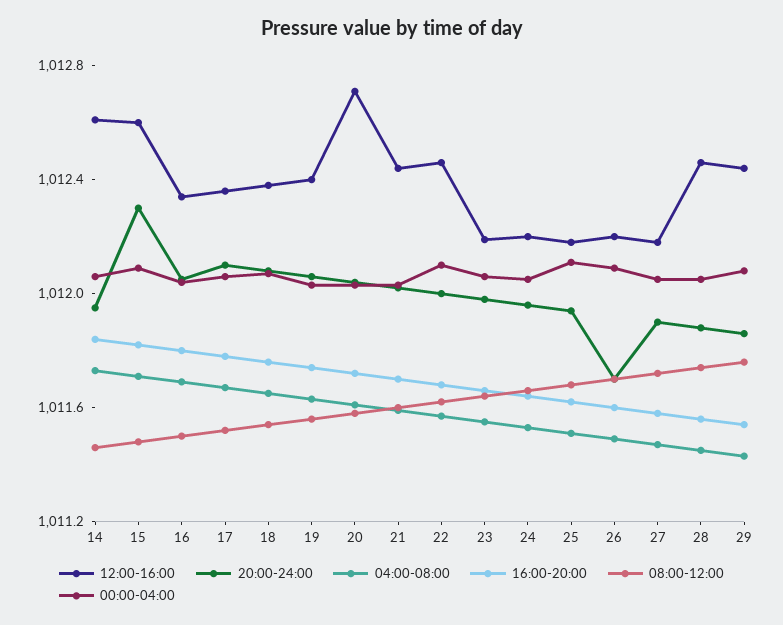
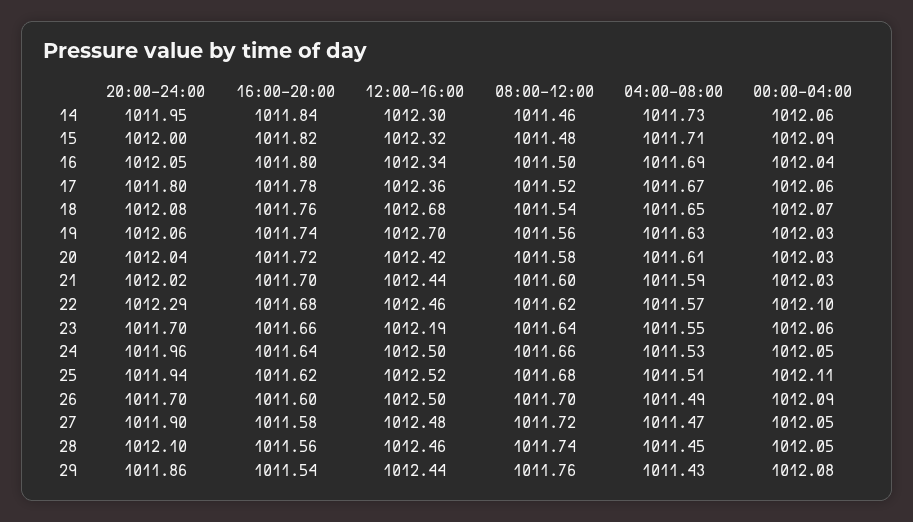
12:00-16:00, 14: 1012.6 -> 1012.3
12:00-16:00, 15: 1012.6 -> 1012.32
20:00-24:00, 15: 1012.3 -> 1012
20:00-24:00, 17: 1012.1 -> 1011.8
12:00-16:00, 18: 1012.4 -> 1012.68
12:00-16:00, 19: 1012.4 -> 1012.7
12:00-16:00, 20: 1012.7 -> 1012.42
20:00-24:00, 22: 1012 -> 1012.29
20:00-24:00, 23: 1012 -> 1011.7
12:00-16:00, 24: 1012.2 -> 1012.5
12:00-16:00, 25: 1012.2 -> 1012.52
12:00-16:00, 26: 1012.2 -> 1012.5
12:00-16:00, 27: 1012.2 -> 1012.48
20:00-24:00, 28: 1011.9 -> 1012.1

